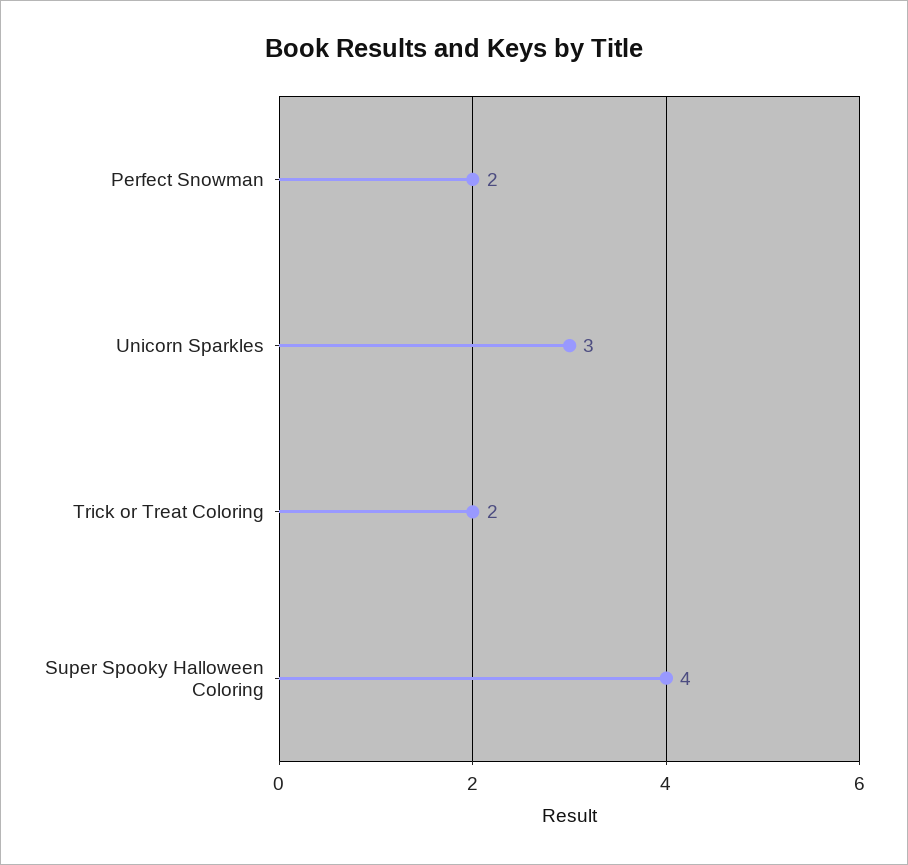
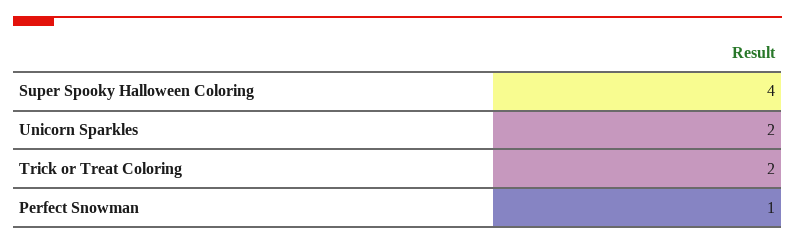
Perfect Snowman: 2 -> 1
Unicorn Sparkles: 3 -> 2

